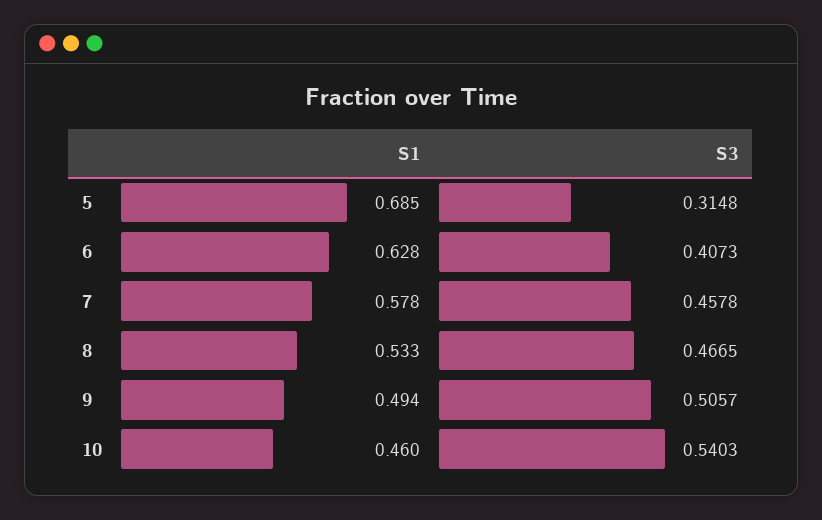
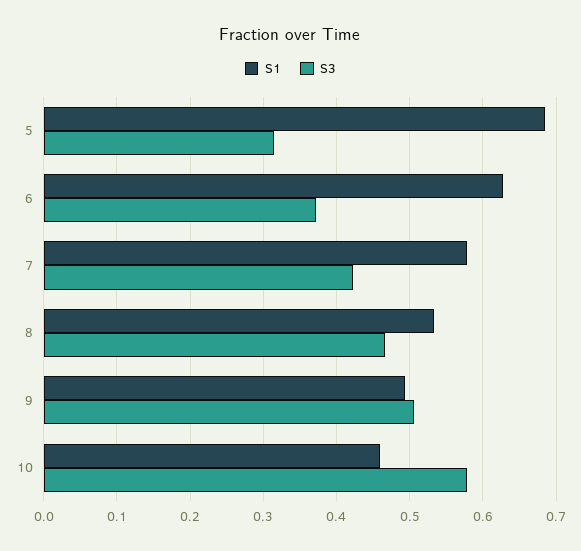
S3, 6: 0.4073 -> 0.37
S3, 7: 0.4578 -> 0.42
S3, 10: 0.5403 -> 0.58

